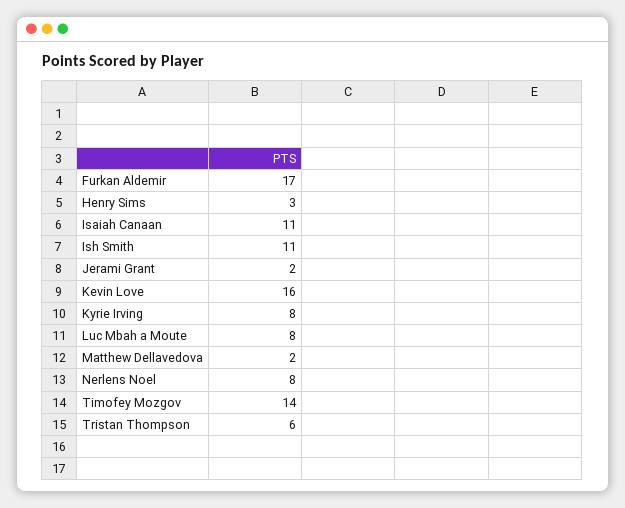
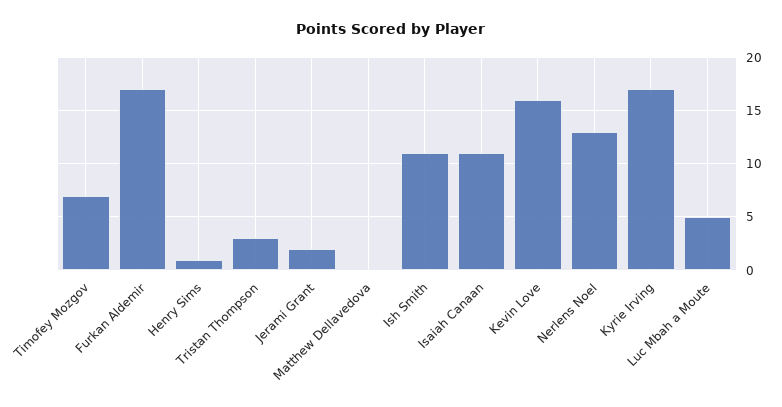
Henry Sims: 3 -> 1
Kyrie Irving: 8 -> 17
Luc Mbah a Moute: 8 -> 5
Matthew Dellavedova: 2 -> 0
Nerlens Noel: 8 -> 13
Timofey Mozgov: 14 -> 7
Tristan Thompson: 6 -> 3

